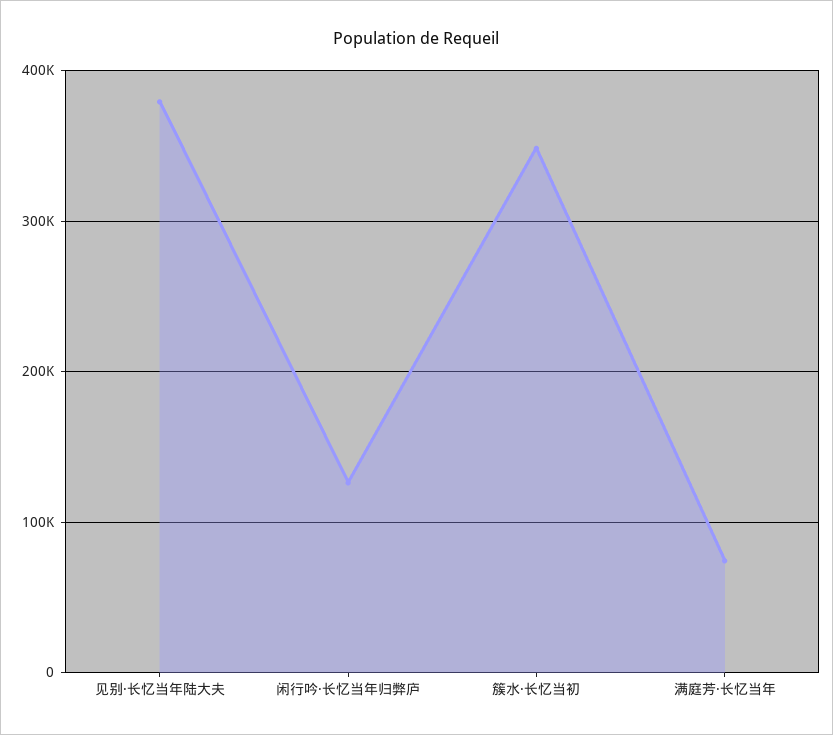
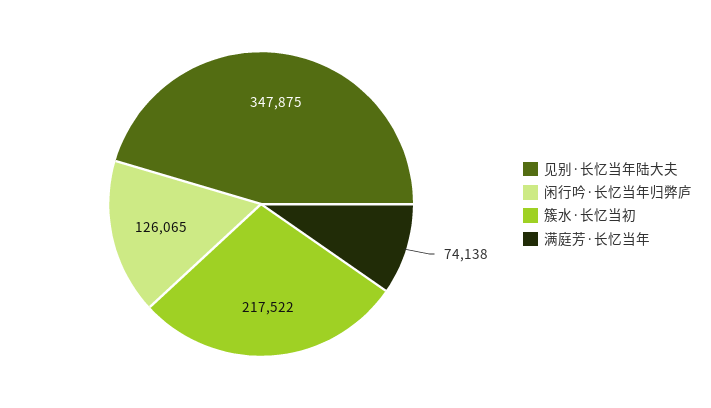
见别·长忆当年陆大夫: 380000 -> 347875
簇水·长忆当初: 350000 -> 217522

